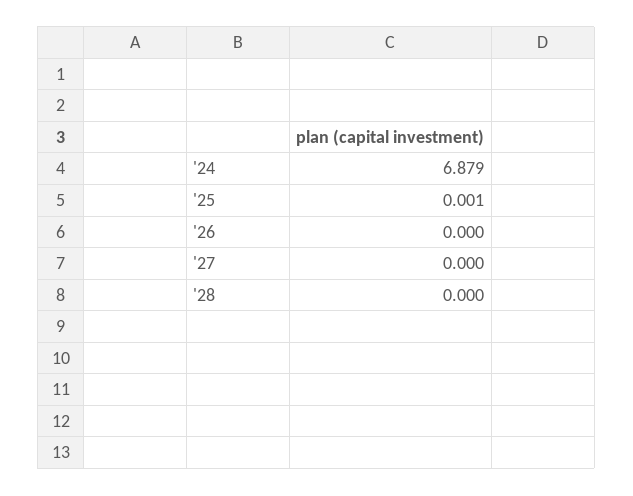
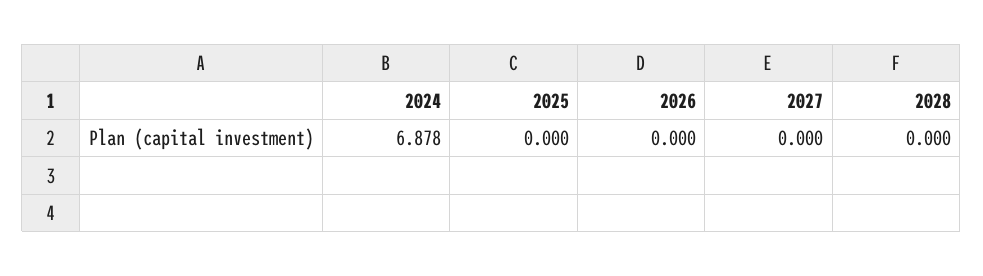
'24: 6.879 -> 6.878
'25: 0.001 -> 0

